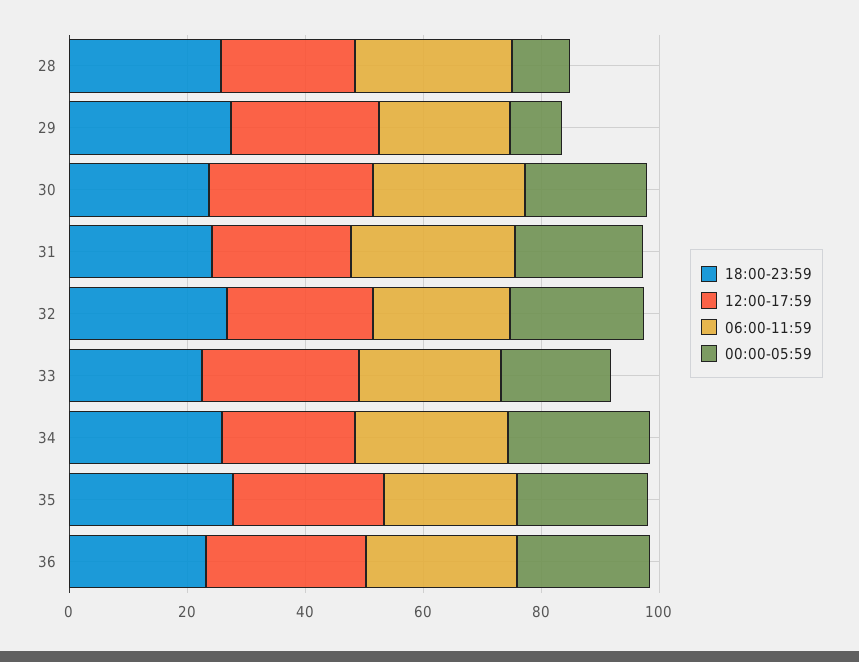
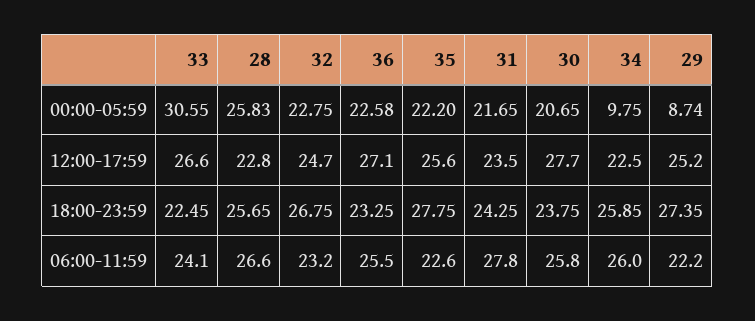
00:00-05:59, 28: 10 -> 25.83
00:00-05:59, 33: 20 -> 30.55
00:00-05:59, 34: 25 -> 9.75

